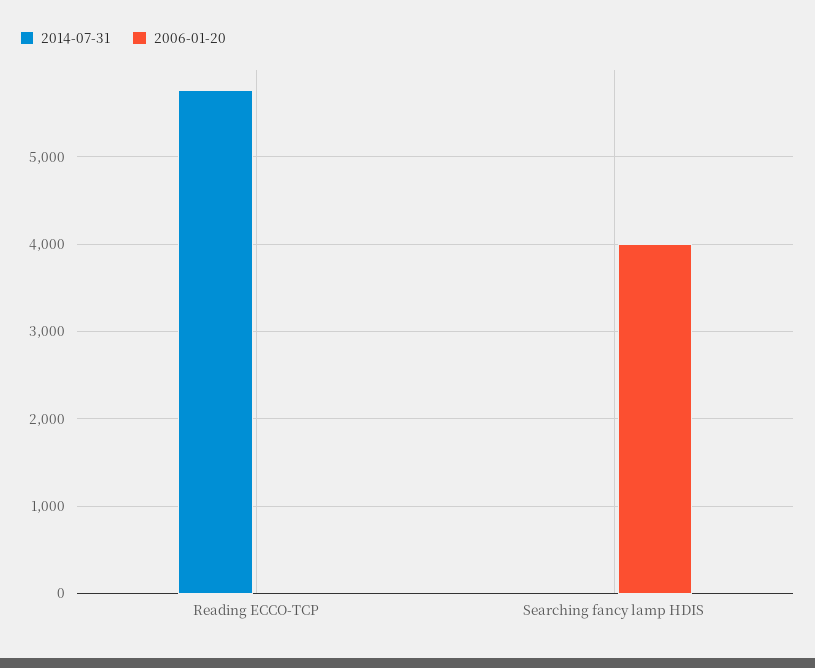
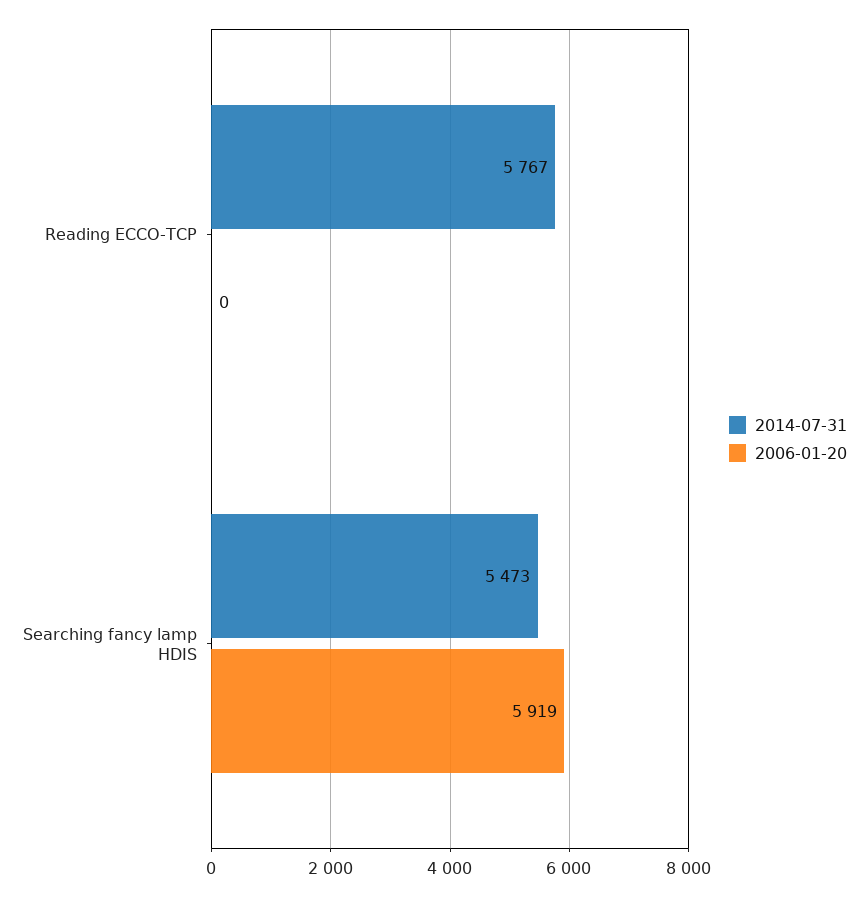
2014-07-31, Searching fancy lamp HDIS: 0 -> 5473
2006-01-20, Searching fancy lamp HDIS: 4000 -> 5919

